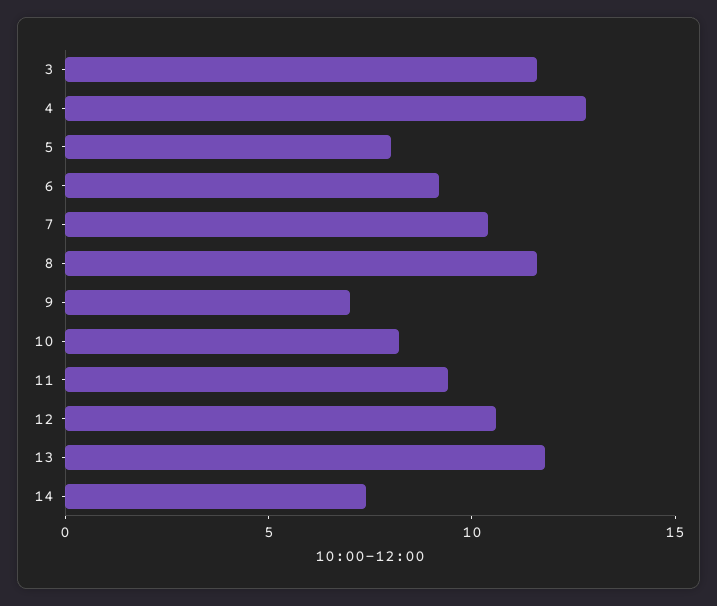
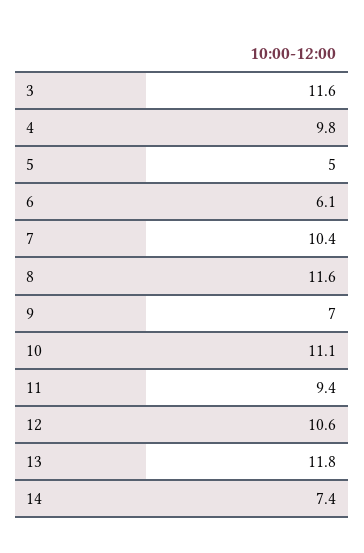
4: 13 -> 9.8
5: 8 -> 5
6: 9 -> 6.1
10: 8 -> 11.1

